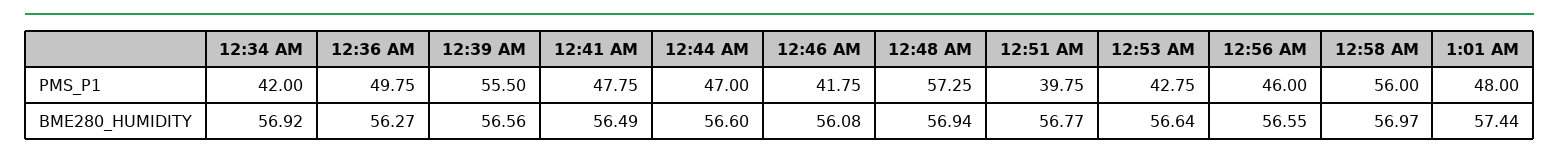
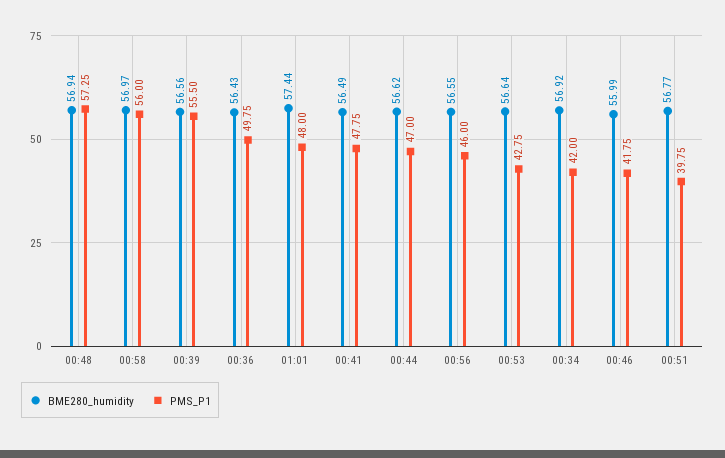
BME280_HUMIDITY, 12:36 AM: 56.27 -> 56.43
BME280_HUMIDITY, 12:44 AM: 56.6 -> 56.62
BME280_HUMIDITY, 12:46 AM: 56.08 -> 55.99

